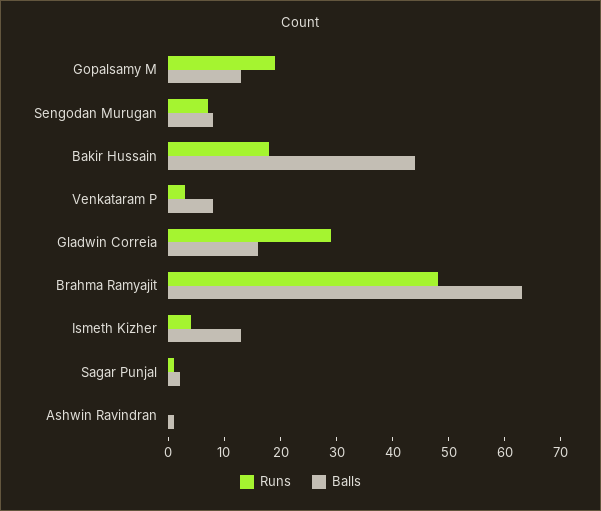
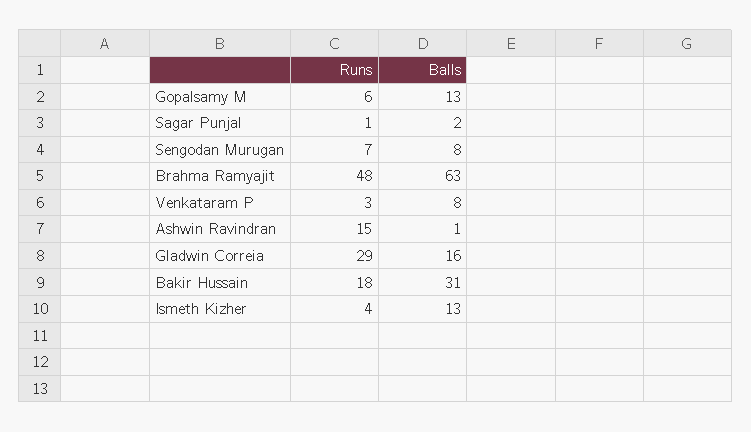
Runs, Gopalsamy M: 20 -> 6
Balls, Bakir Hussain: 45 -> 31
Runs, Ashwin Ravindran: 0 -> 15

